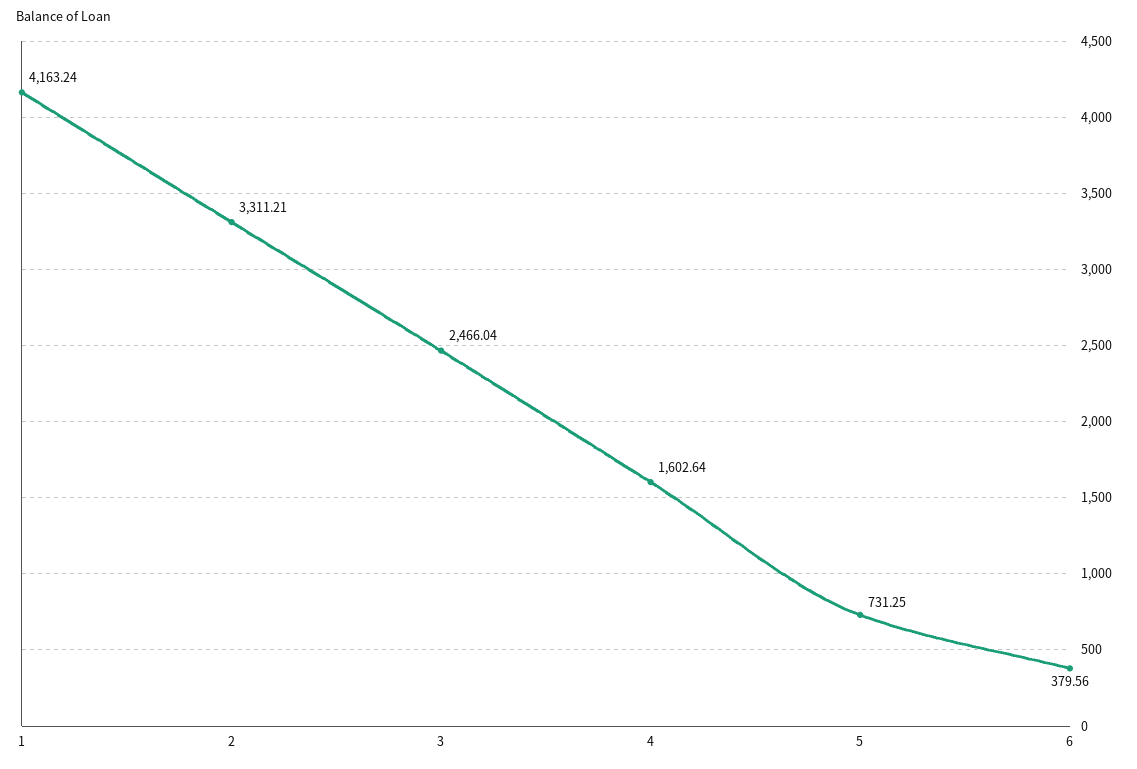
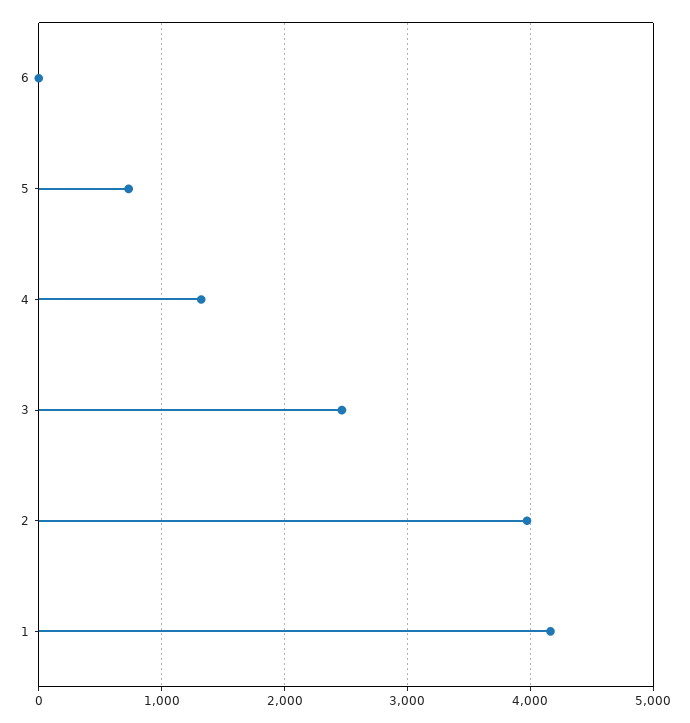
2: 3311.21 -> 4000
4: 1602.64 -> 1300
6: 379.56 -> 0

